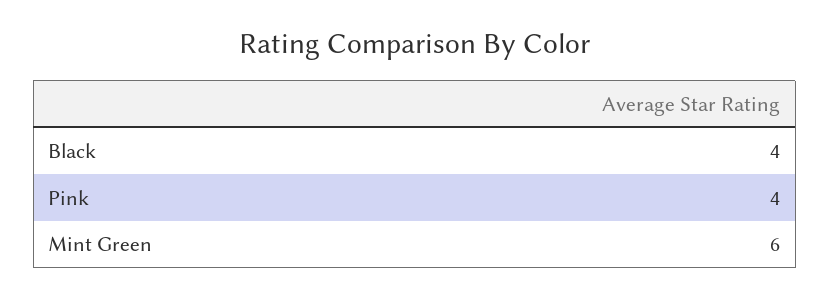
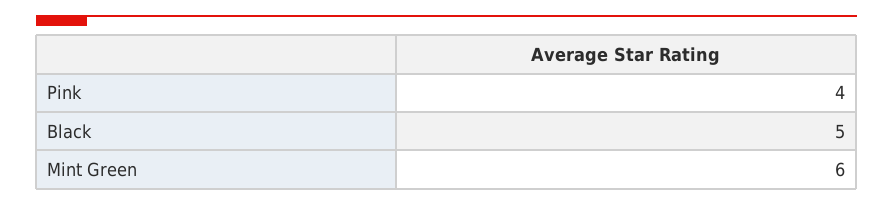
Black: 4 -> 5

